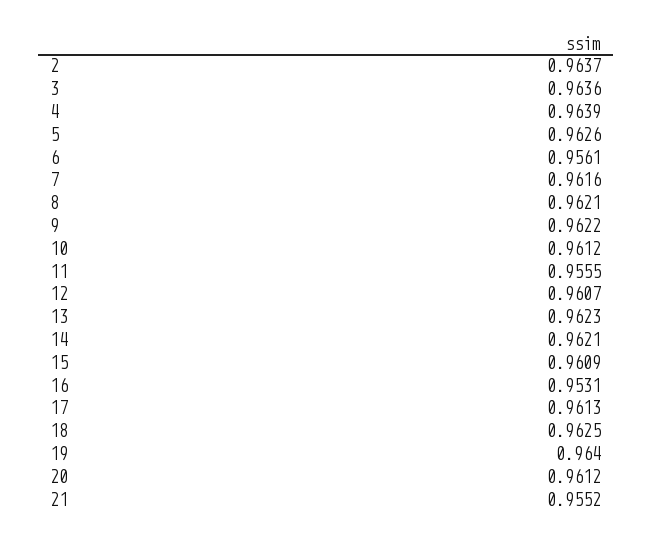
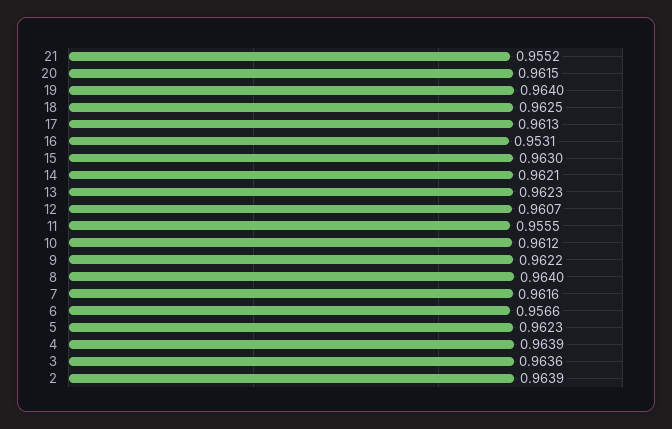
2: 0.9637 -> 0.9639
5: 0.9626 -> 0.9623
6: 0.9561 -> 0.9566
8: 0.9621 -> 0.964
15: 0.9609 -> 0.963
20: 0.9612 -> 0.9615

